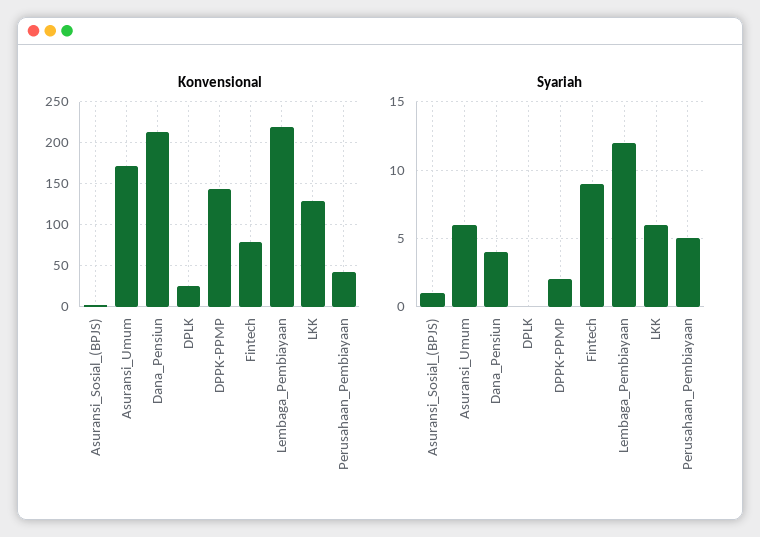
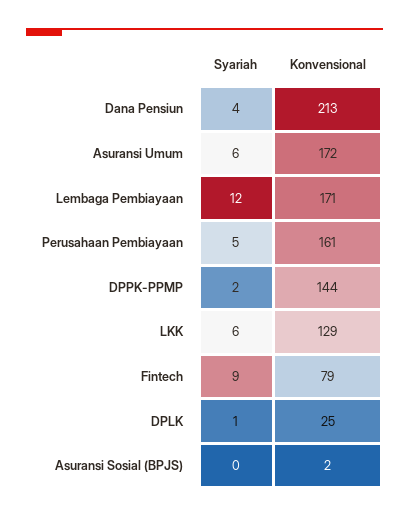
Konvensional, Lembaga_Pembiayaan: 220 -> 171
Konvensional, Perusahaan_Pembiayaan: 40 -> 161
Syariah, Asuransi_Sosial_(BPJS): 1 -> 0
Syariah, DPLK: 0 -> 1

